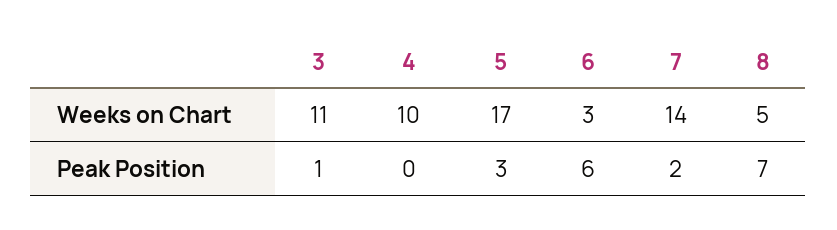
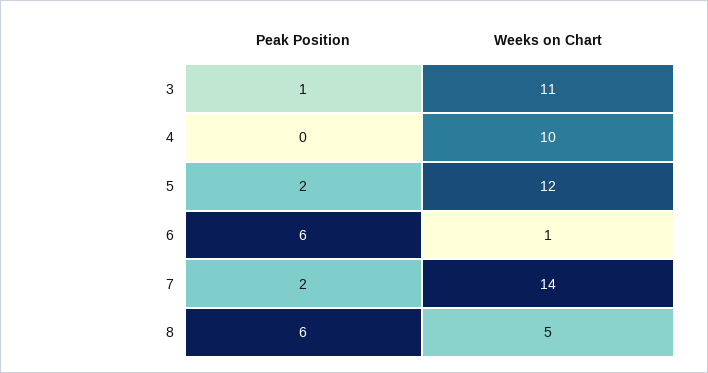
5, Weeks on Chart: 17 -> 12
6, Weeks on Chart: 3 -> 1
5, Peak Position: 3 -> 2
8, Peak Position: 7 -> 6

